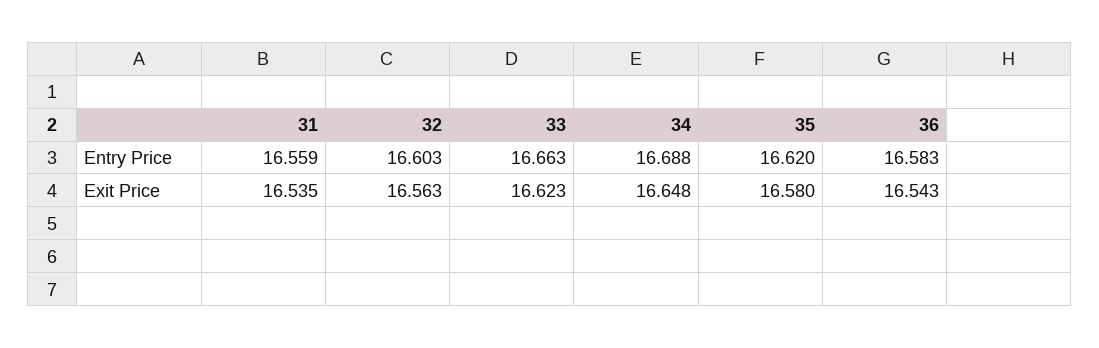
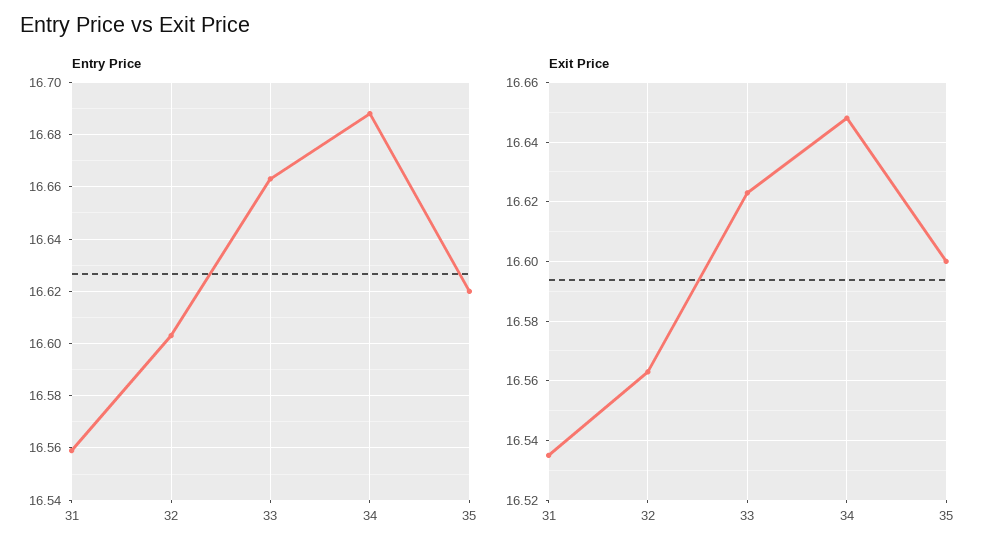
Entry Price, 36: 16.583 -> none
Exit Price, 35: 16.58 -> 16.6
Exit Price, 36: 16.543 -> none

